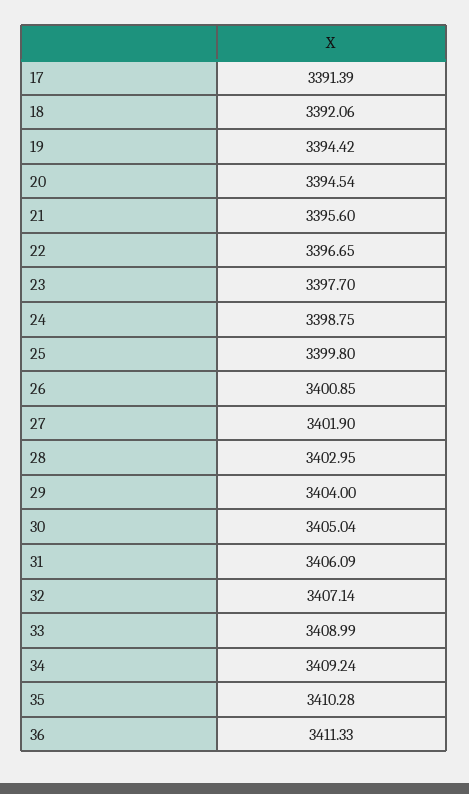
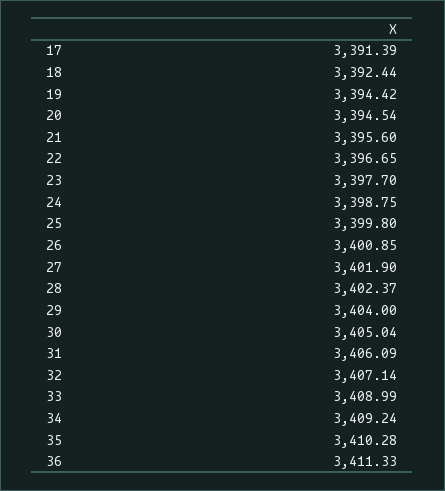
18: 3392.06 -> 3392.44
28: 3402.95 -> 3402.37

